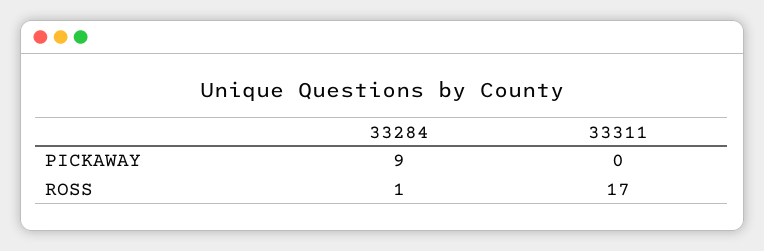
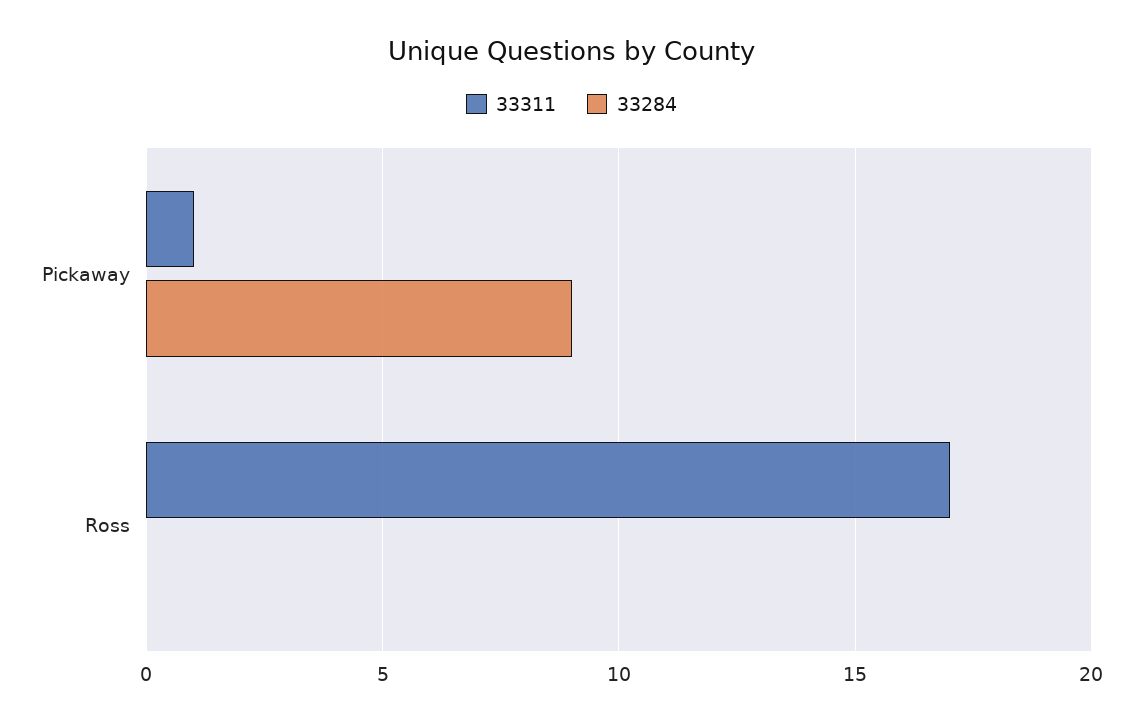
33311, PICKAWAY: 0 -> 1
33284, ROSS: 1 -> 0

